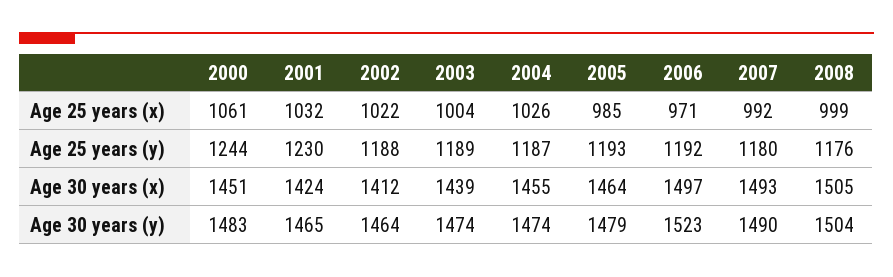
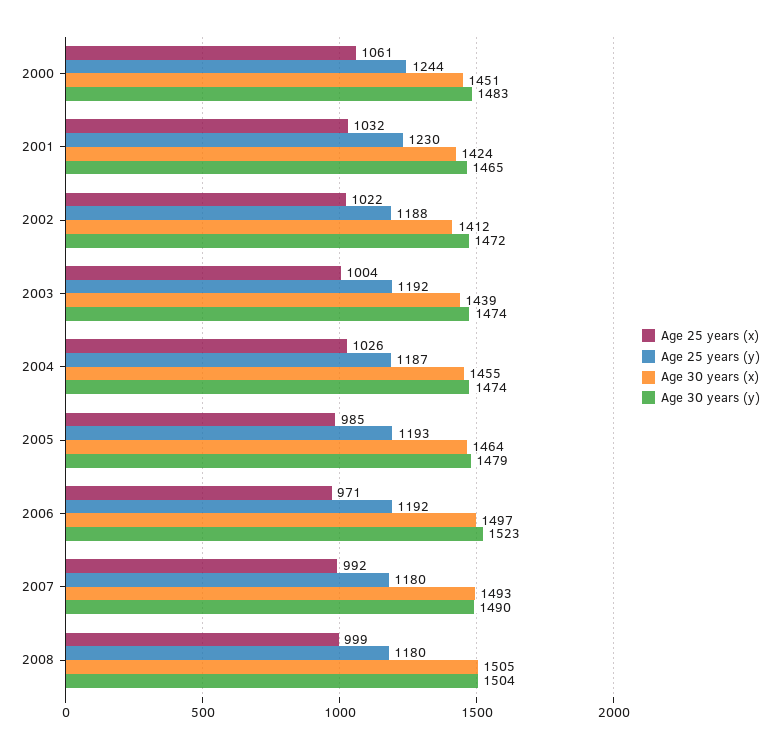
Age 25 years (y), 2003: 1189 -> 1192
Age 25 years (y), 2008: 1176 -> 1180
Age 30 years (y), 2002: 1464 -> 1472

